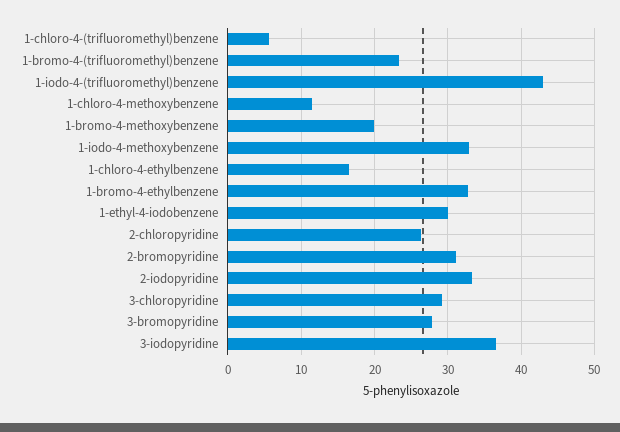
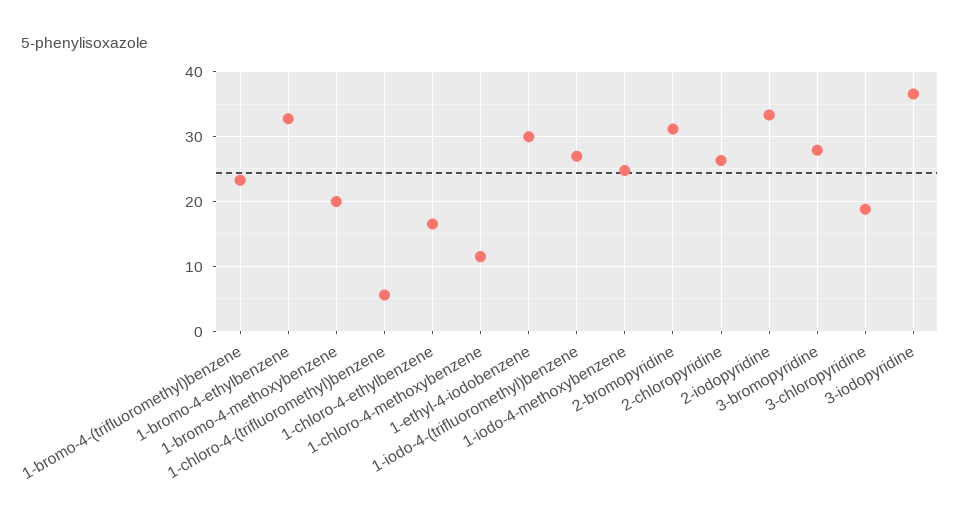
1-iodo-4-(trifluoromethyl)benzene: 43 -> 27
1-iodo-4-methoxybenzene: 33 -> 25
3-chloropyridine: 29 -> 19

